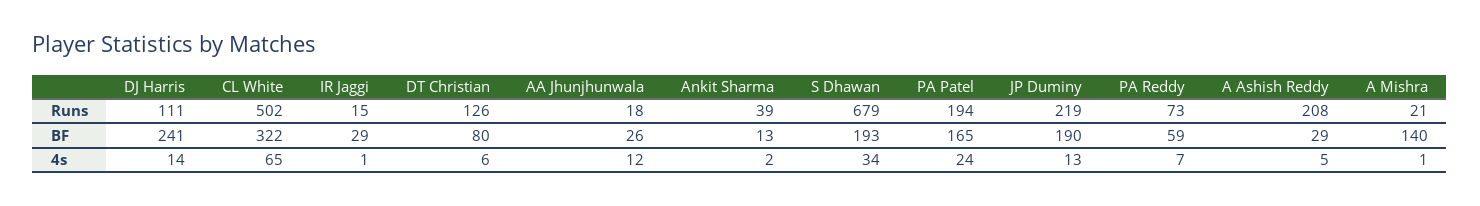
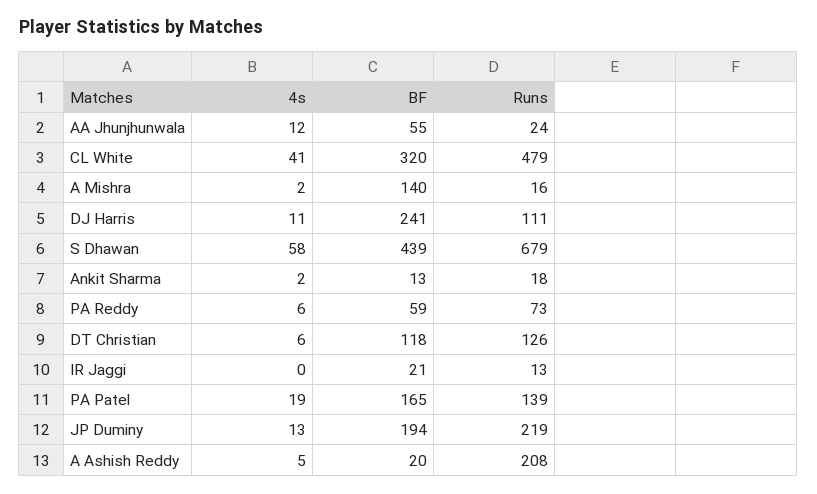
CL White, Runs: 502 -> 479
IR Jaggi, Runs: 15 -> 13
AA Jhunjhunwala, Runs: 18 -> 24
Ankit Sharma, Runs: 39 -> 18
PA Patel, Runs: 194 -> 139
A Mishra, Runs: 21 -> 16
CL White, BF: 322 -> 320
IR Jaggi, BF: 29 -> 21
DT Christian, BF: 80 -> 118
AA Jhunjhunwala, BF: 26 -> 55
S Dhawan, BF: 193 -> 439
JP Duminy, BF: 190 -> 194
A Ashish Reddy, BF: 29 -> 20
DJ Harris, 4s: 14 -> 11
CL White, 4s: 65 -> 41
IR Jaggi, 4s: 1 -> 0
S Dhawan, 4s: 34 -> 58
PA Patel, 4s: 24 -> 19
PA Reddy, 4s: 7 -> 6
A Mishra, 4s: 1 -> 2

